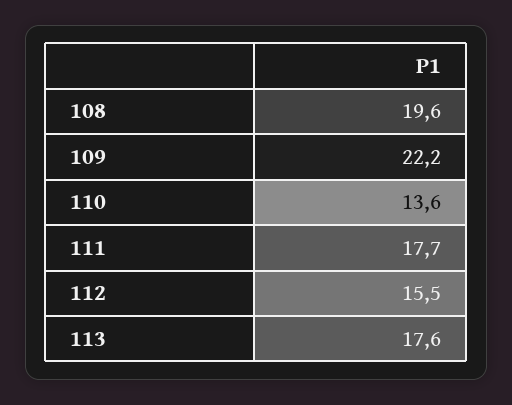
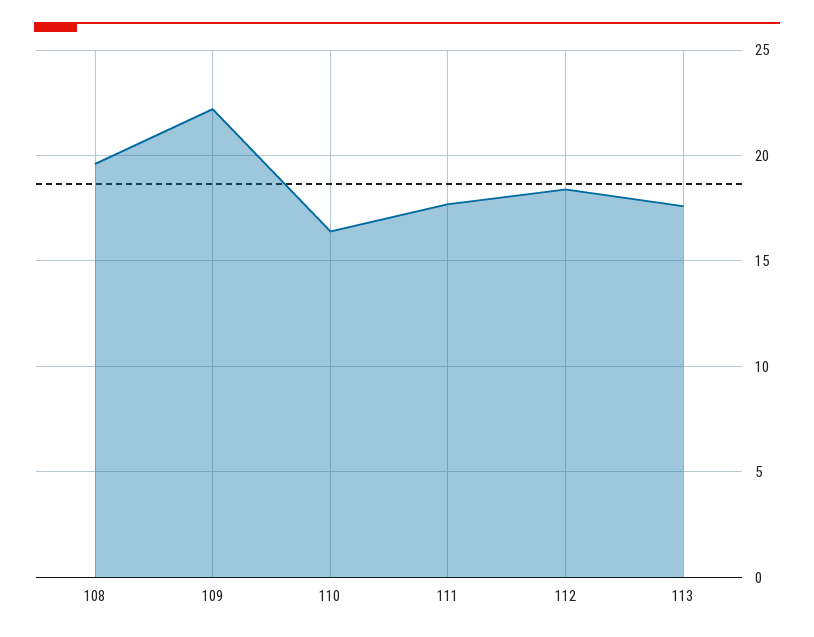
110: 13.6 -> 16.5
112: 15.5 -> 18.5

